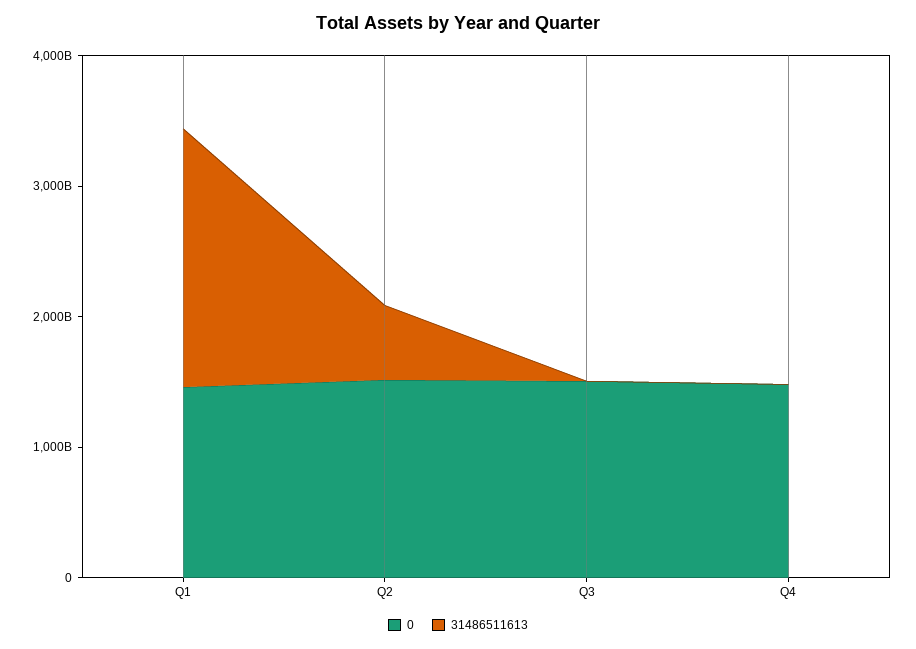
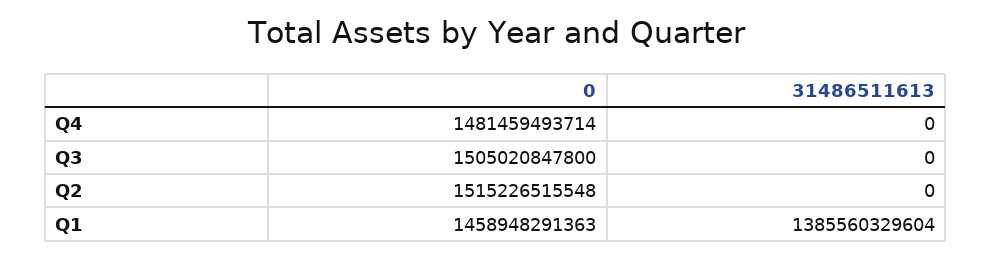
31486511613, Q1: 2000000000000 -> 1385560329604
31486511613, Q2: 600000000000 -> 0

